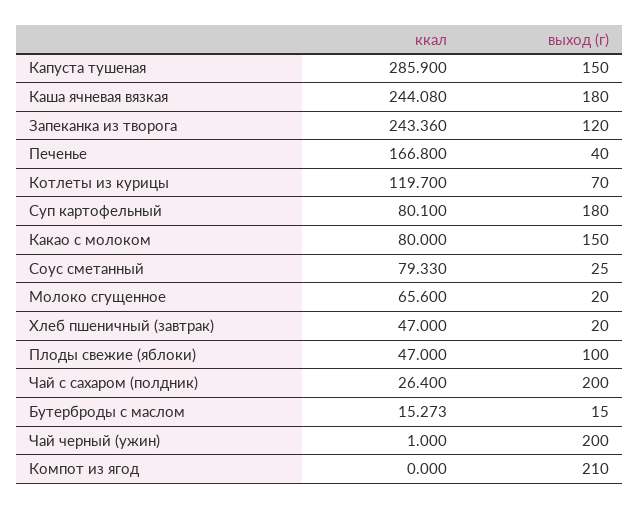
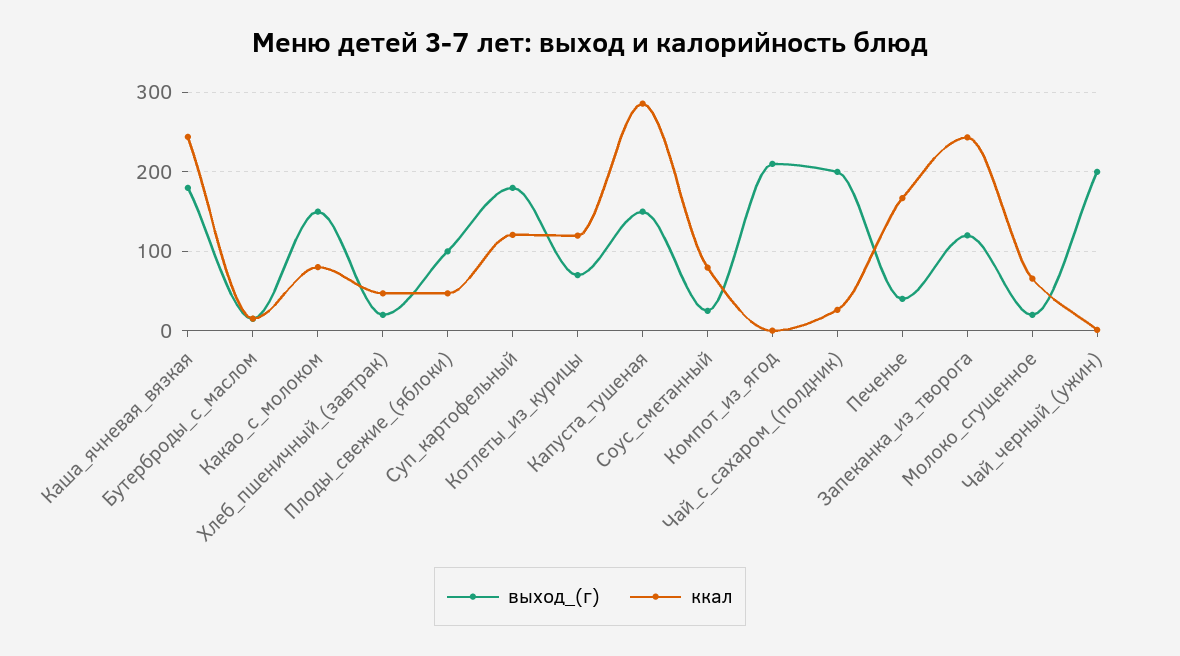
ккал, Суп картофельный: 80.1 -> 120

